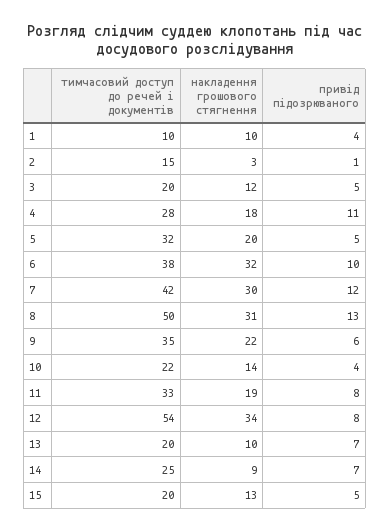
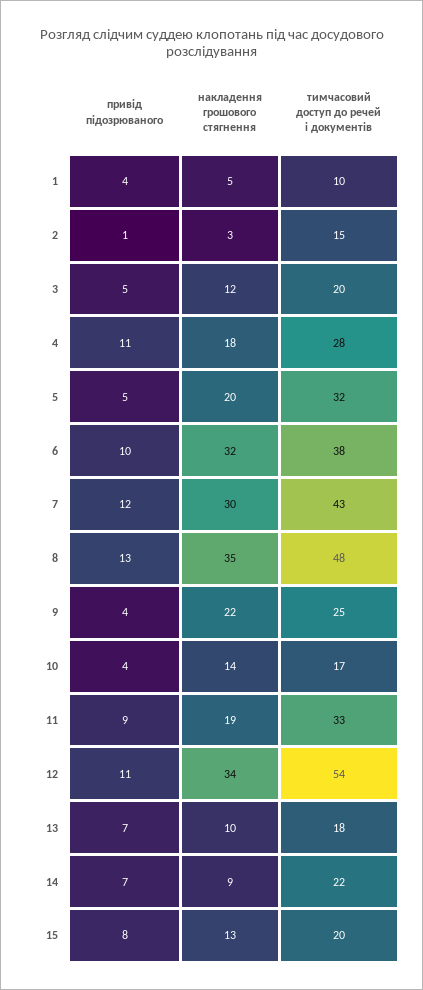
накладення грошового стягнення, 1: 10 -> 5
тимчасовий доступ до речей і документів, 7: 42 -> 43
тимчасовий доступ до речей і документів, 8: 50 -> 48
накладення грошового стягнення, 8: 31 -> 35
тимчасовий доступ до речей і документів, 9: 35 -> 25
привід підозрюваного, 9: 6 -> 4
тимчасовий доступ до речей і документів, 10: 22 -> 17
привід підозрюваного, 11: 8 -> 9
привід підозрюваного, 12: 8 -> 11
тимчасовий доступ до речей і документів, 13: 20 -> 18
тимчасовий доступ до речей і документів, 14: 25 -> 22
привід підозрюваного, 15: 5 -> 8

